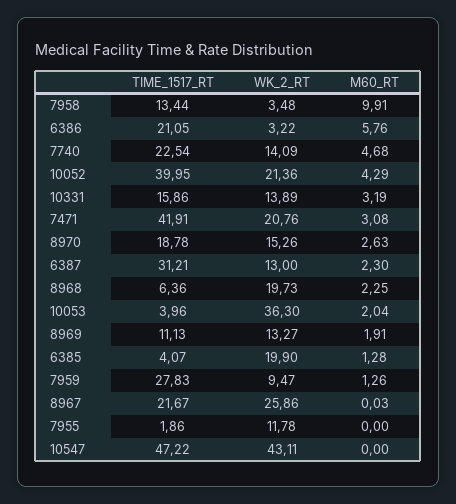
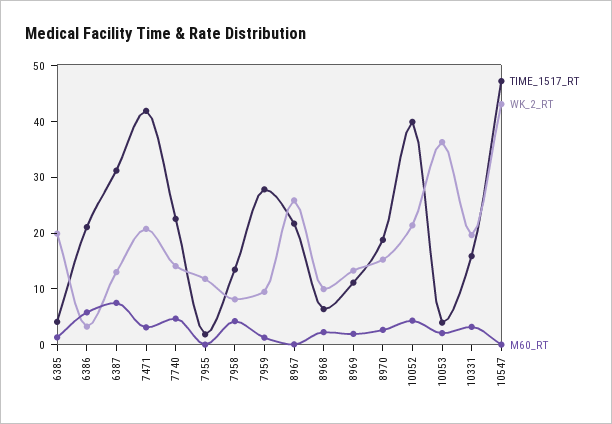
WK_2_RT, 7958: 3.48 -> 8
M60_RT, 7958: 9.91 -> 4
WK_2_RT, 10331: 13.89 -> 20
M60_RT, 6387: 2.3 -> 8
WK_2_RT, 8968: 19.73 -> 10

